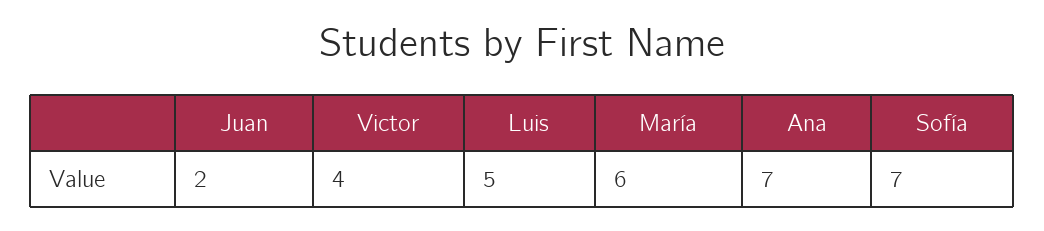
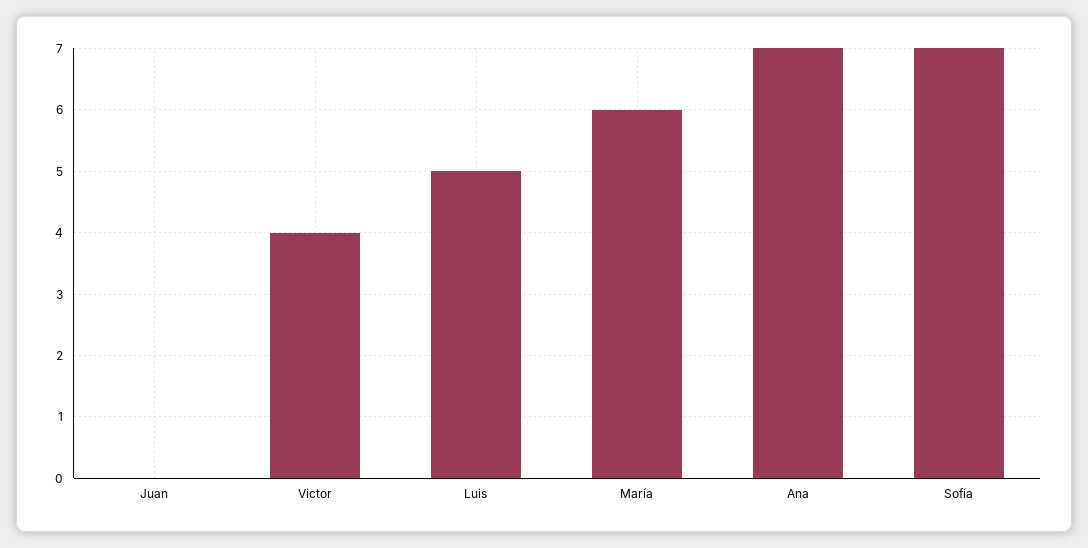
Juan: 2 -> 0

